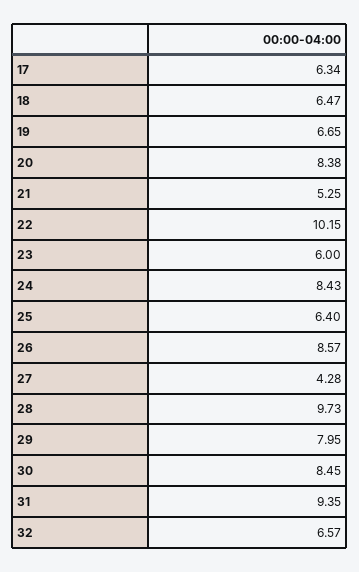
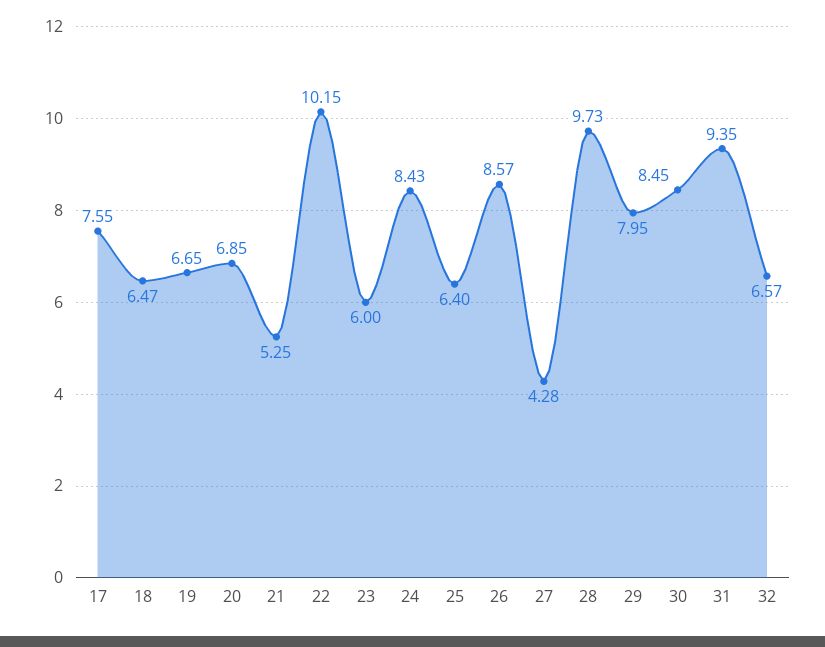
17: 6.34 -> 7.55
20: 8.38 -> 6.85

